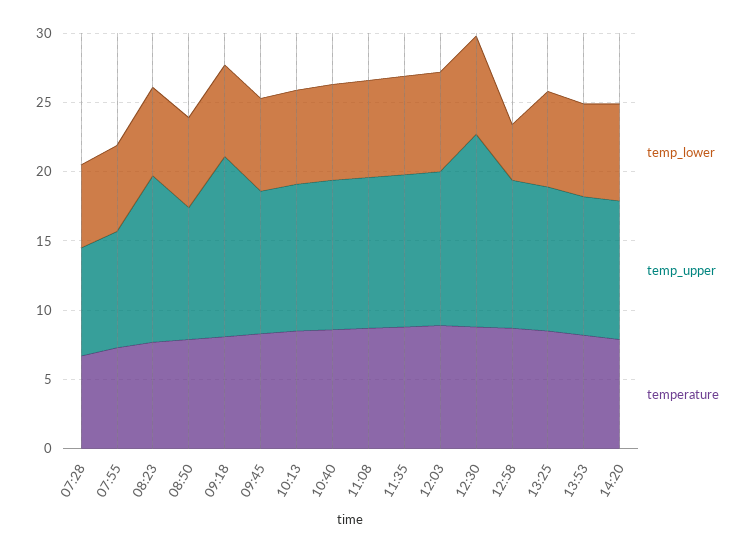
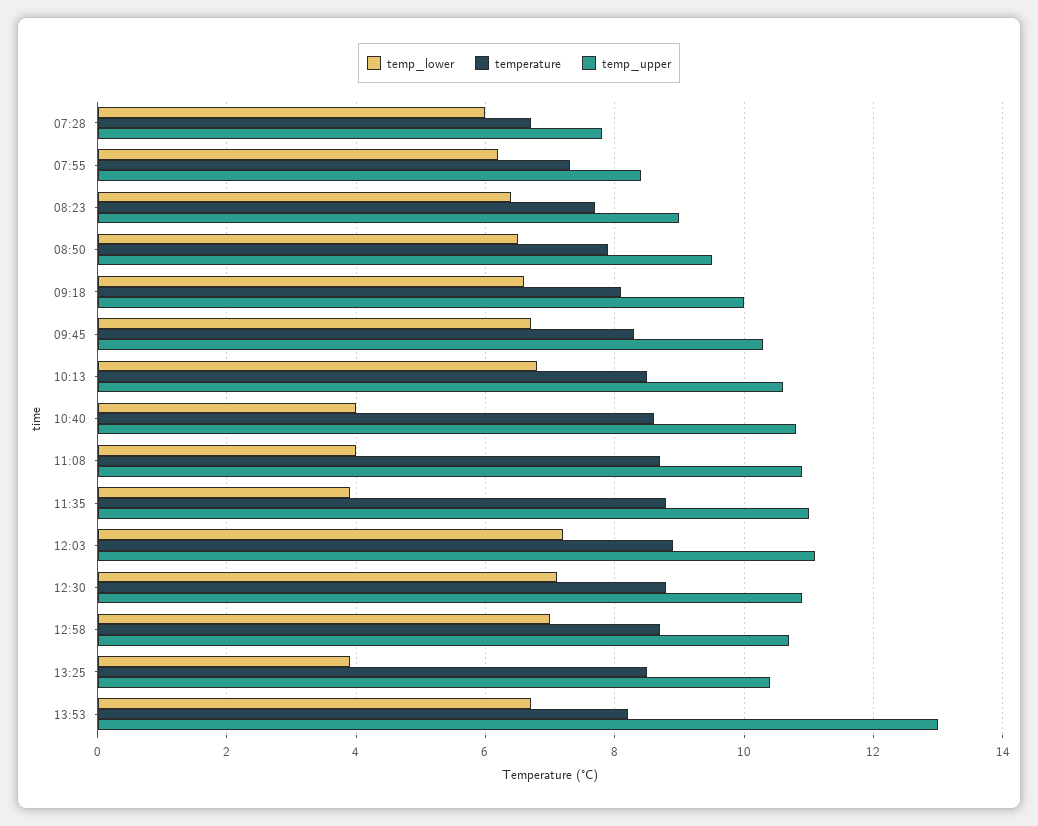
temp_upper, 08:23: 12 -> 9
temp_upper, 09:18: 13 -> 10
temp_lower, 10:40: 7 -> 4
temp_lower, 11:08: 7 -> 4
temp_lower, 11:35: 7 -> 4
temp_upper, 12:30: 14 -> 11
temp_lower, 12:58: 4 -> 7
temp_lower, 13:25: 7 -> 4
temp_upper, 13:53: 10 -> 13
temp_lower, 14:20: 7 -> none
temp_upper, 14:20: 10 -> none
temperature, 14:20: 8 -> none

